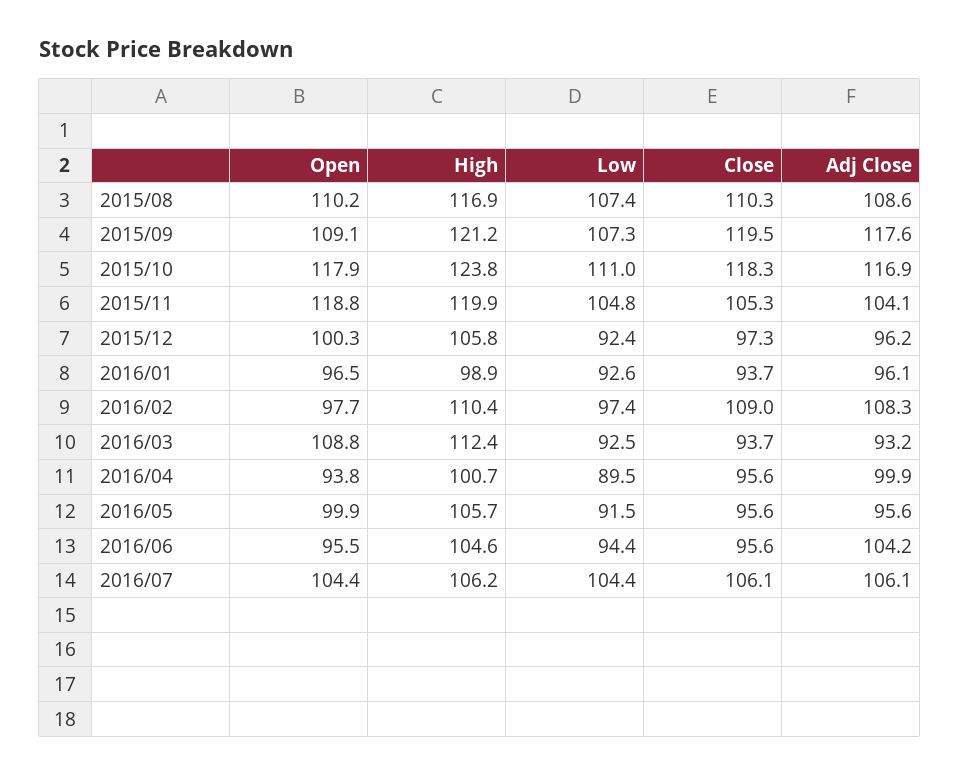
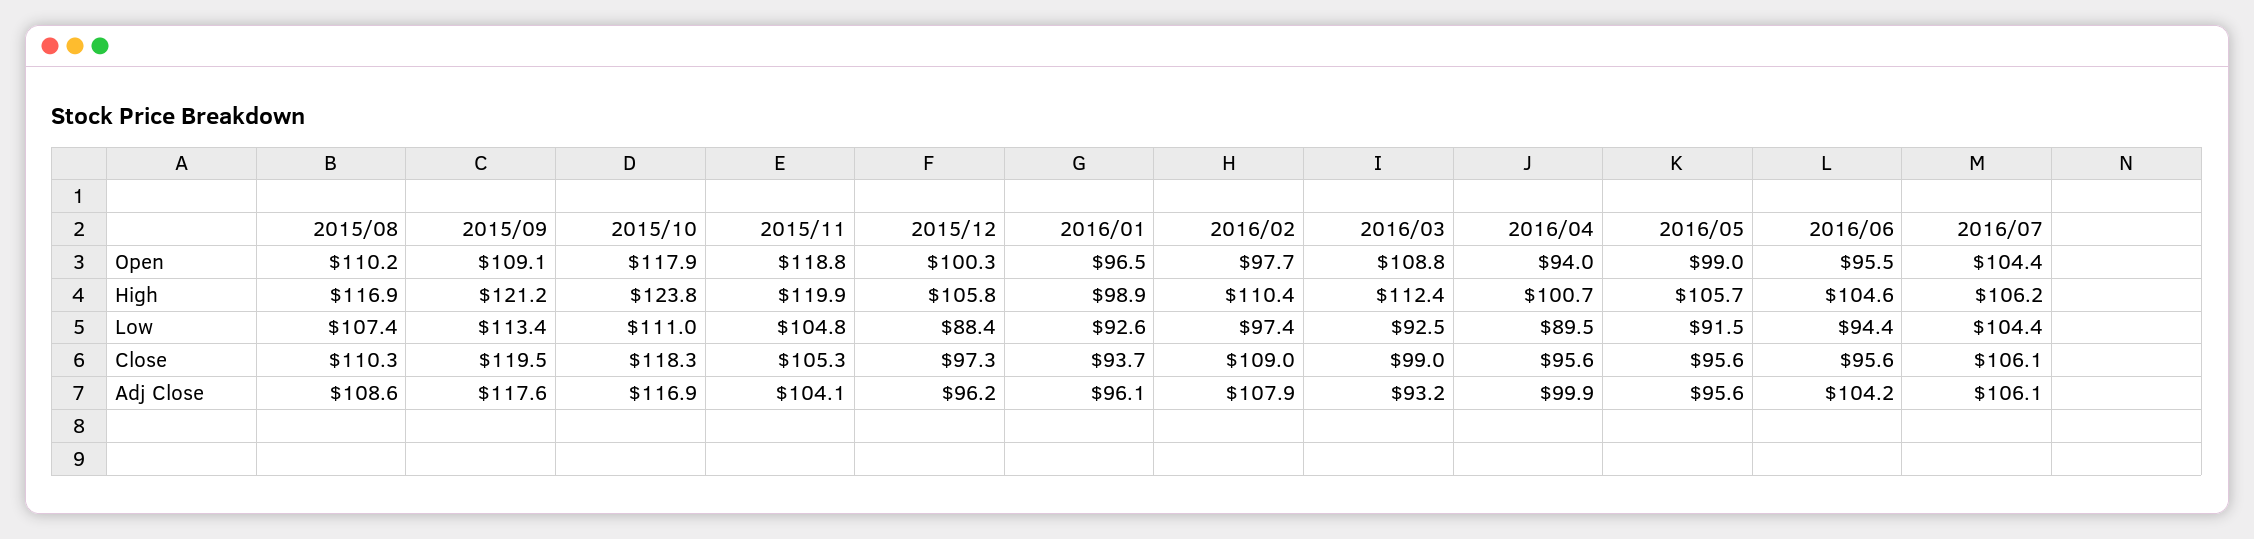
Low, 2015/09: 107.3 -> 113.4
Low, 2015/12: 92.4 -> 88.4
Adj Close, 2016/02: 108.3 -> 107.9
Close, 2016/03: 93.7 -> 99
Open, 2016/04: 93.8 -> 94
Open, 2016/05: 99.9 -> 99

